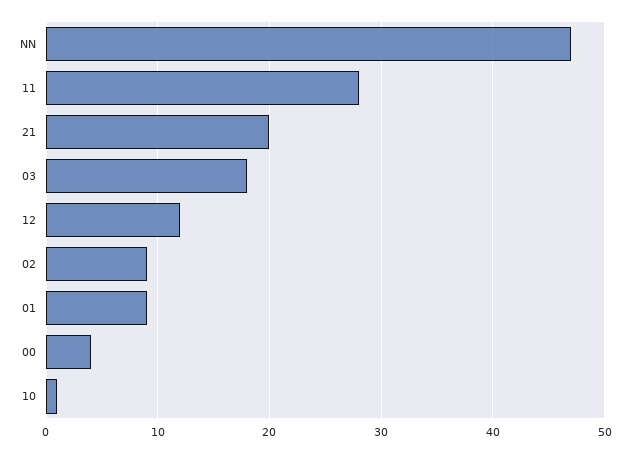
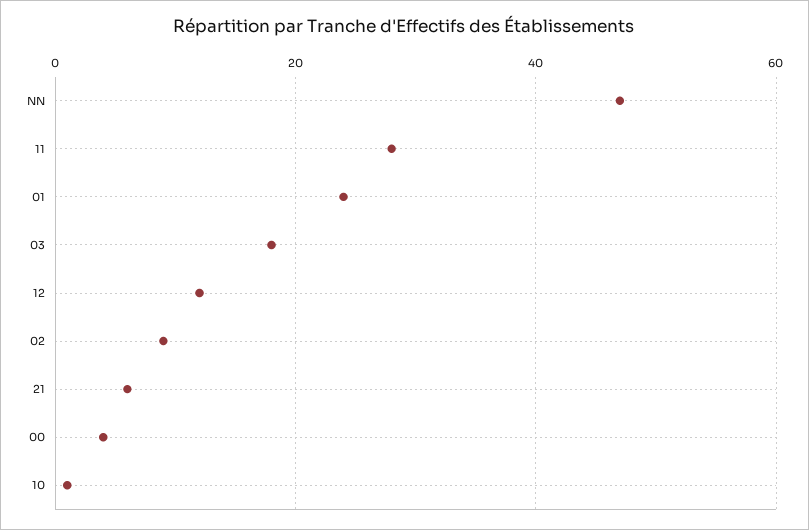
21: 20 -> 5
01: 9 -> 25

